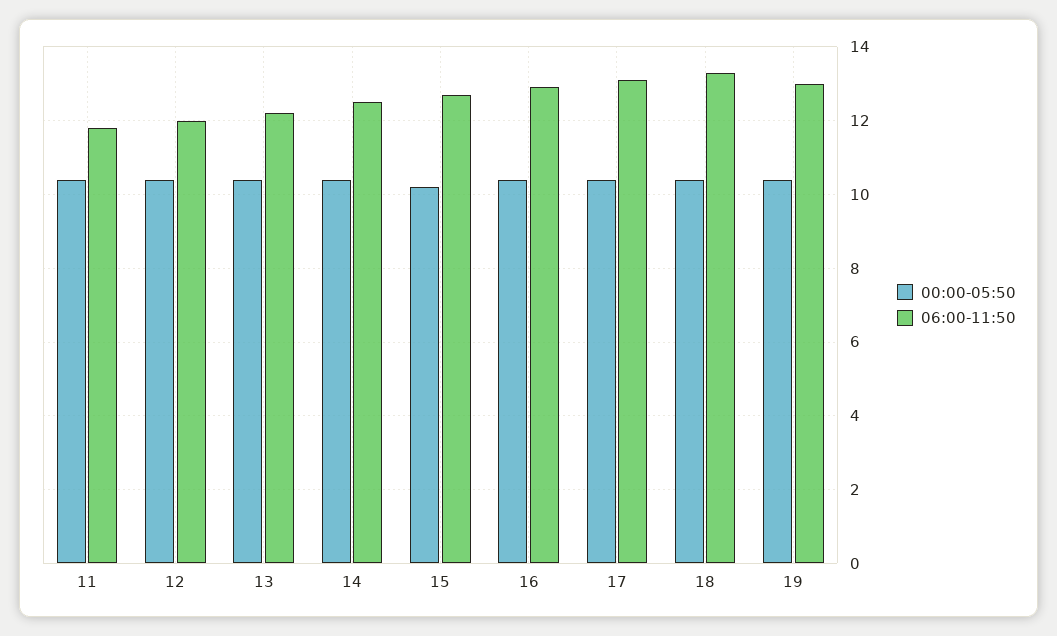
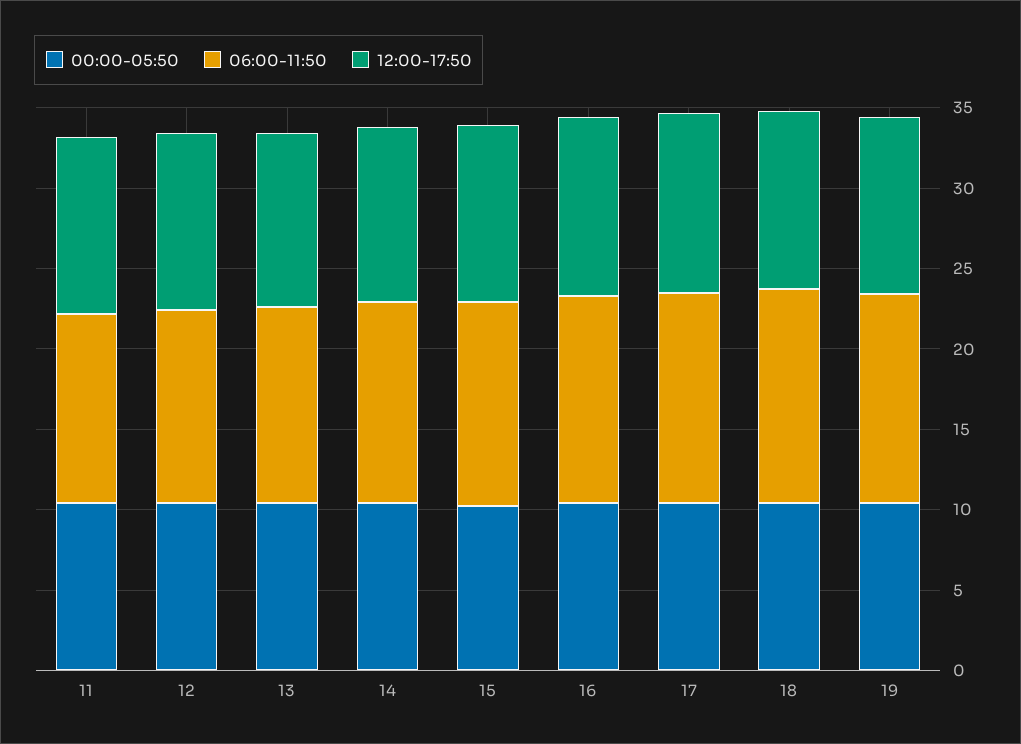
12:00-17:50, 11: none -> 11
12:00-17:50, 12: none -> 11
12:00-17:50, 13: none -> 11
12:00-17:50, 14: none -> 11
12:00-17:50, 15: none -> 11
12:00-17:50, 16: none -> 11
12:00-17:50, 17: none -> 11
12:00-17:50, 18: none -> 11
12:00-17:50, 19: none -> 11

